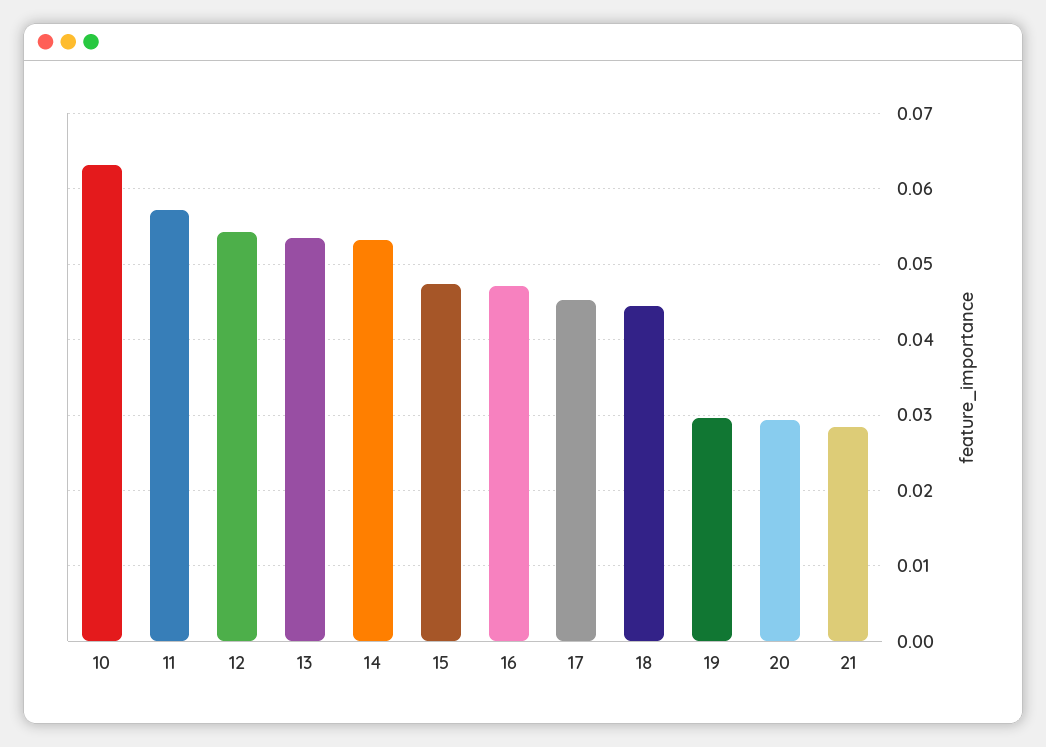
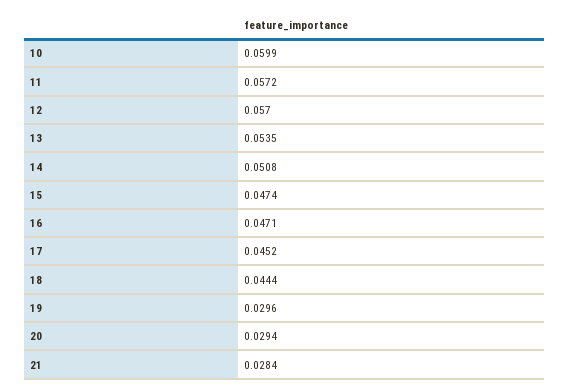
10: 0.063 -> 0.0599
12: 0.054 -> 0.057
14: 0.053 -> 0.0508

